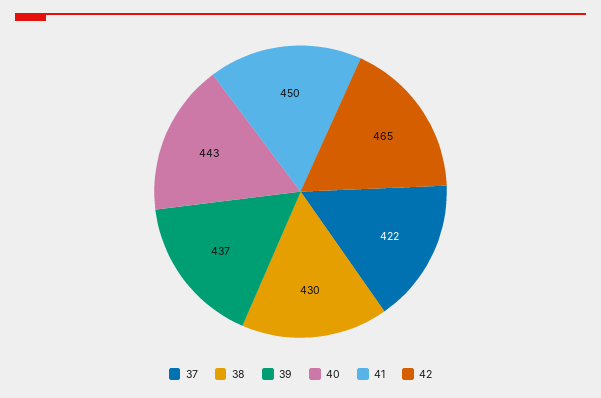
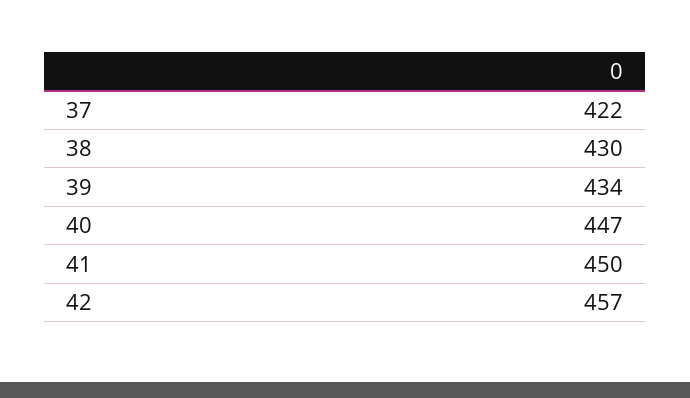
39: 437 -> 434
40: 443 -> 447
42: 465 -> 457

